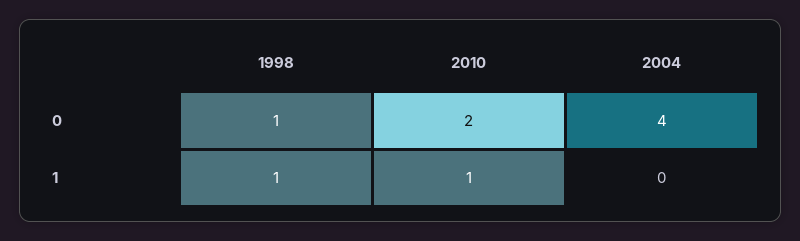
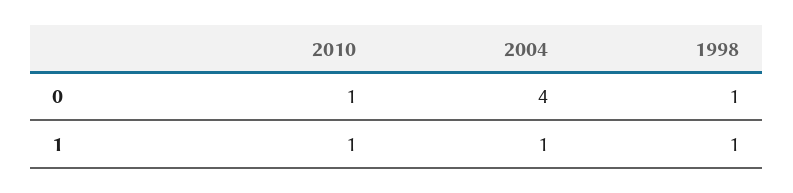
2010, 0: 2 -> 1
2004, 1: 0 -> 1

